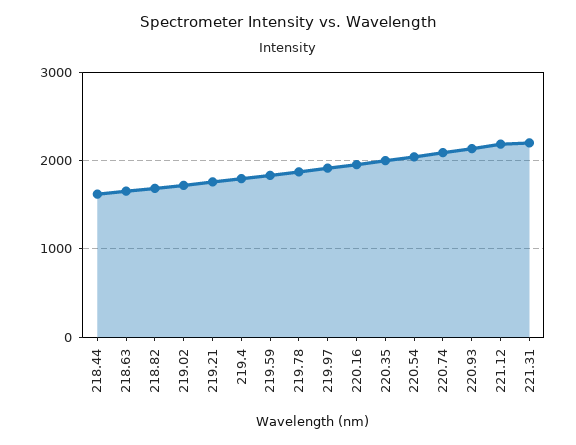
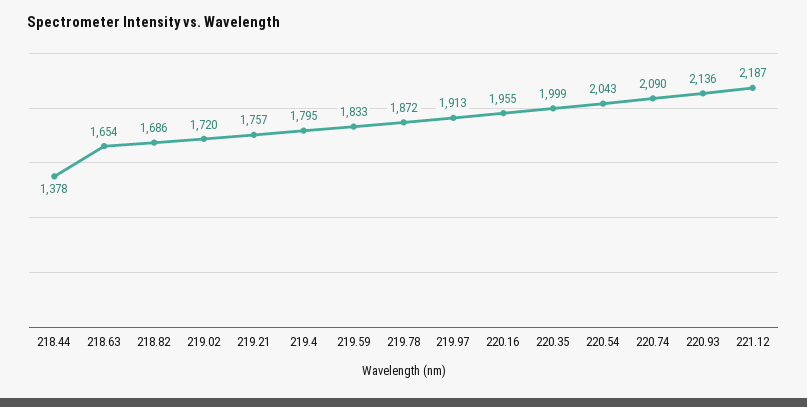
218.44: 1600 -> 1378
221.31: 2200 -> none

